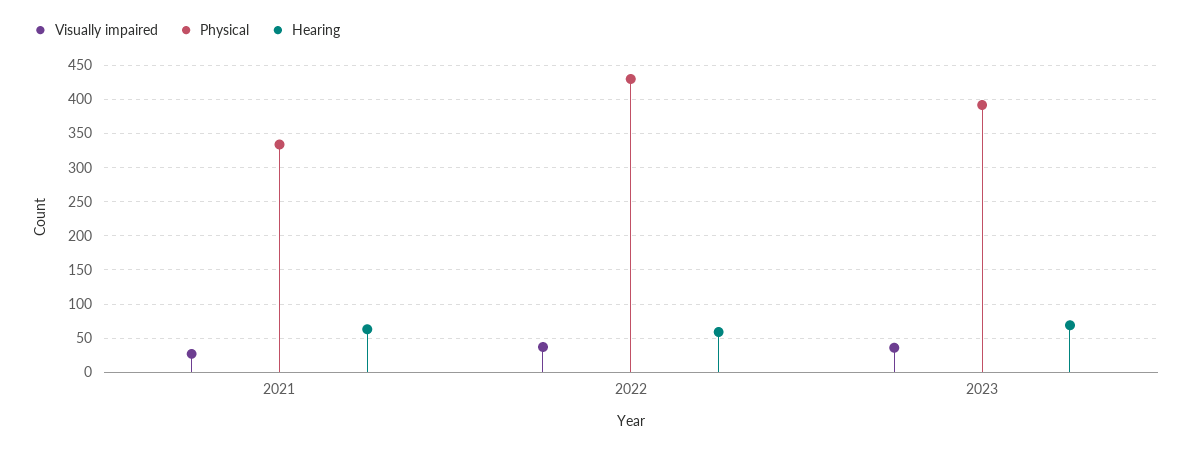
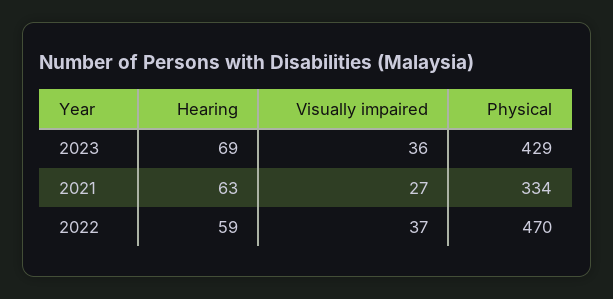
Physical, 2022: 430 -> 470
Physical, 2023: 390 -> 429

